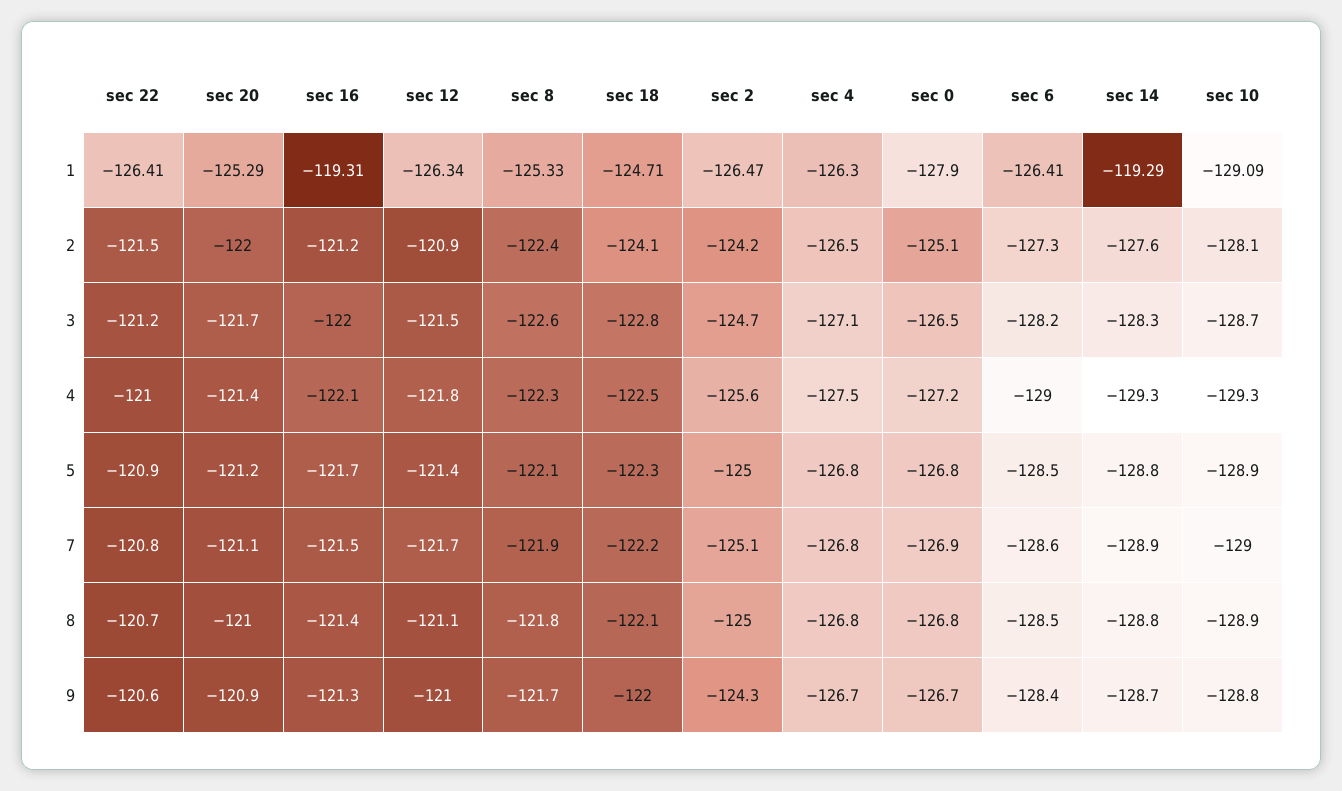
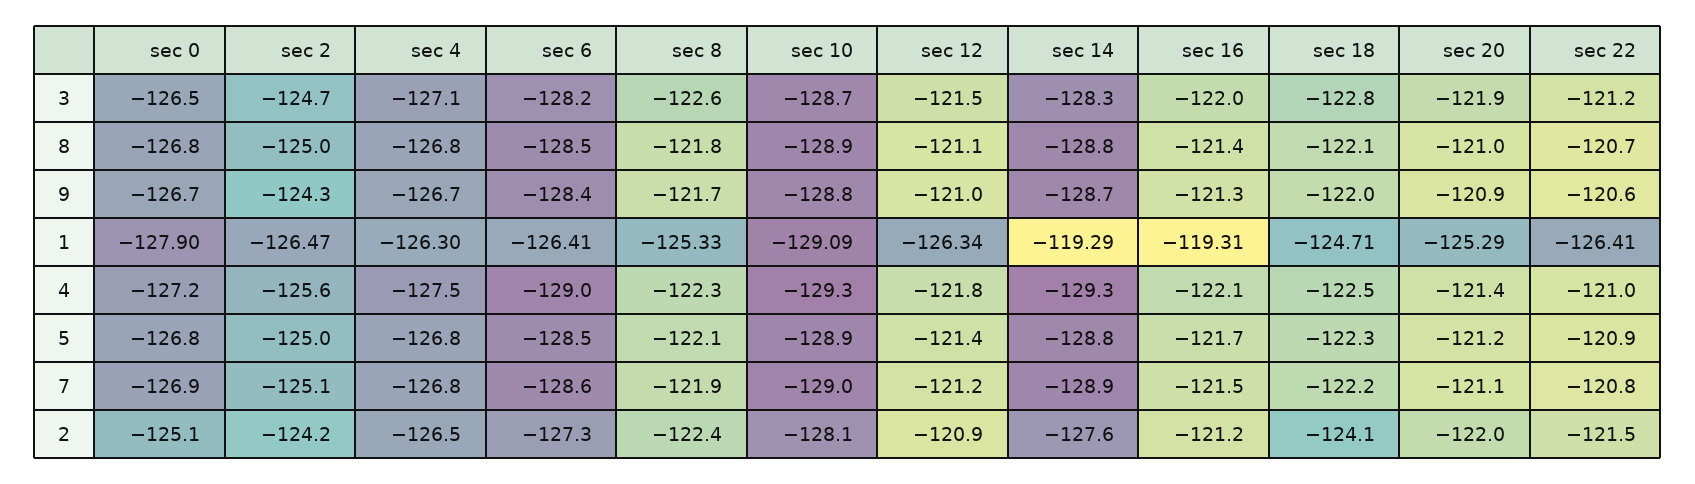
sec 20, 3: -121.7 -> -121.9
sec 12, 7: -121.7 -> -121.2

